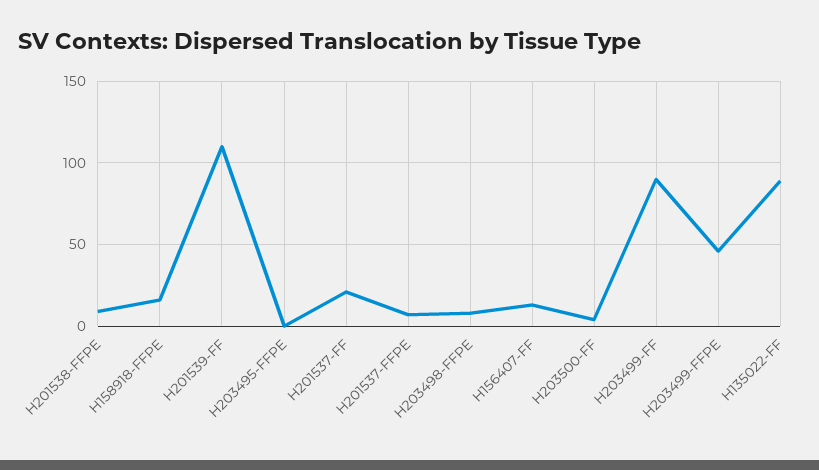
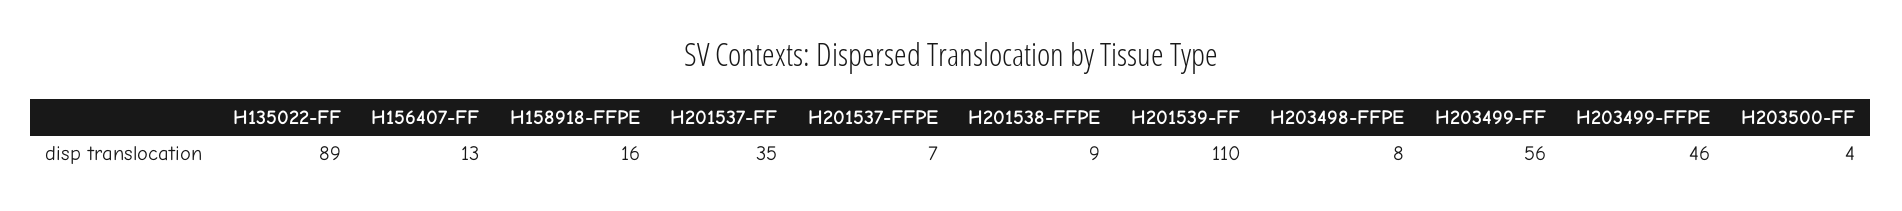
H203495-FFPE: 0 -> none
H201537-FF: 20 -> 35
H203499-FF: 90 -> 56

